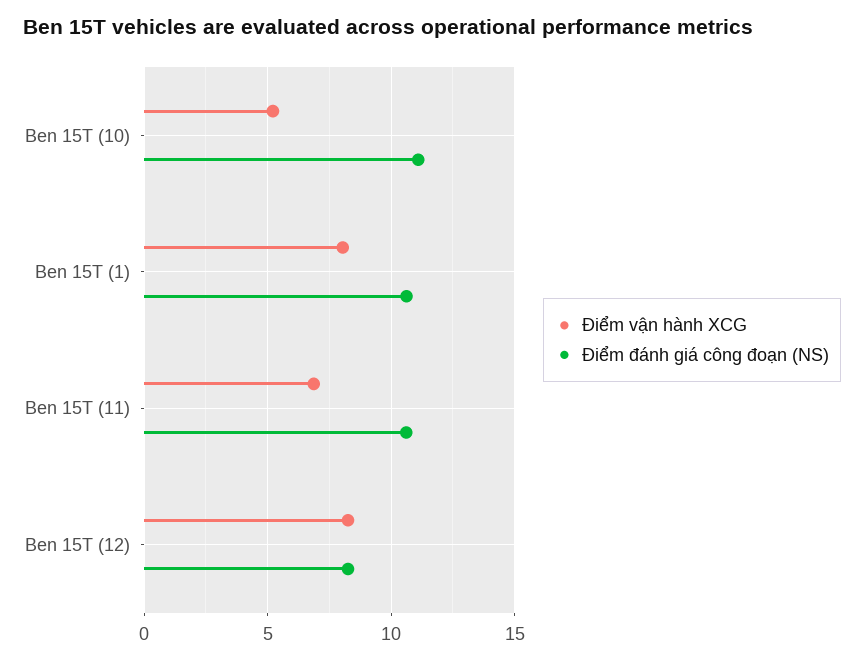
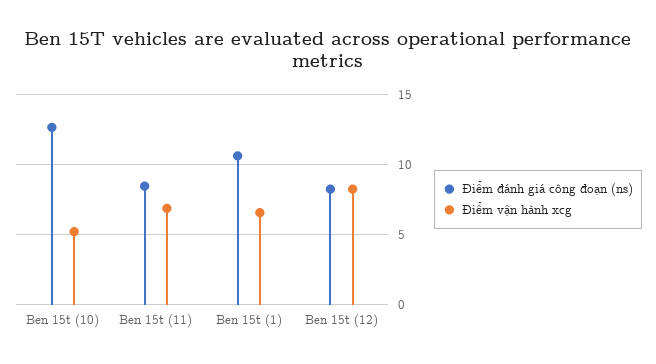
Điểm đánh giá công đoạn (NS), Ben 15T (10): 11 -> 12.5
Điểm vận hành XCG, Ben 15T (1): 8 -> 6.5
Điểm đánh giá công đoạn (NS), Ben 15T (11): 10.5 -> 8.5

